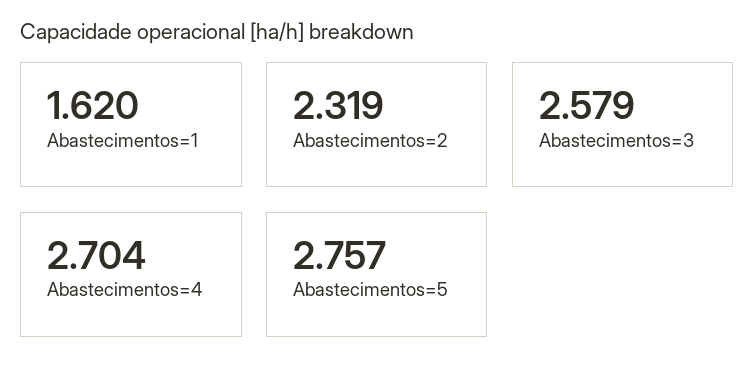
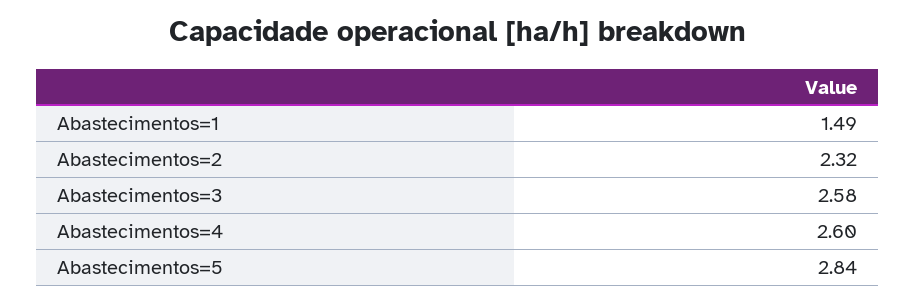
Abastecimentos=1: 1.62 -> 1.49
Abastecimentos=4: 2.704 -> 2.6
Abastecimentos=5: 2.757 -> 2.84

